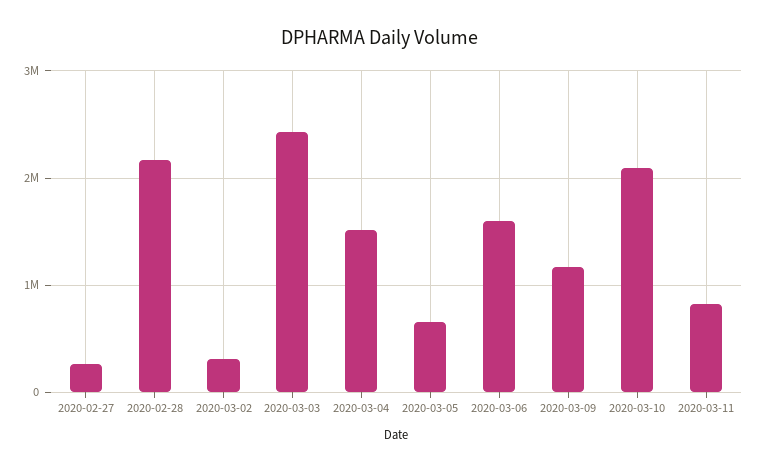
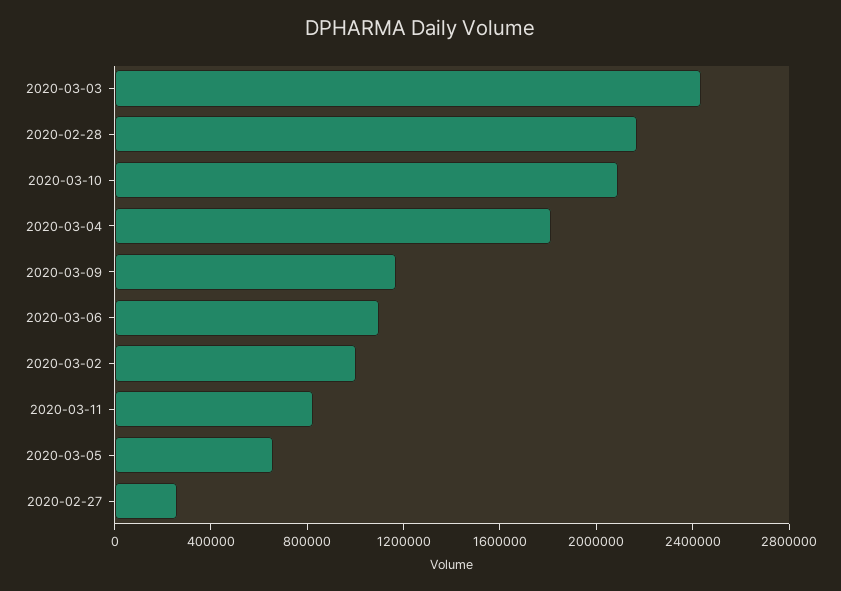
2020-03-02: 300000 -> 1000000
2020-03-04: 1500000 -> 1800000
2020-03-06: 1600000 -> 1100000

